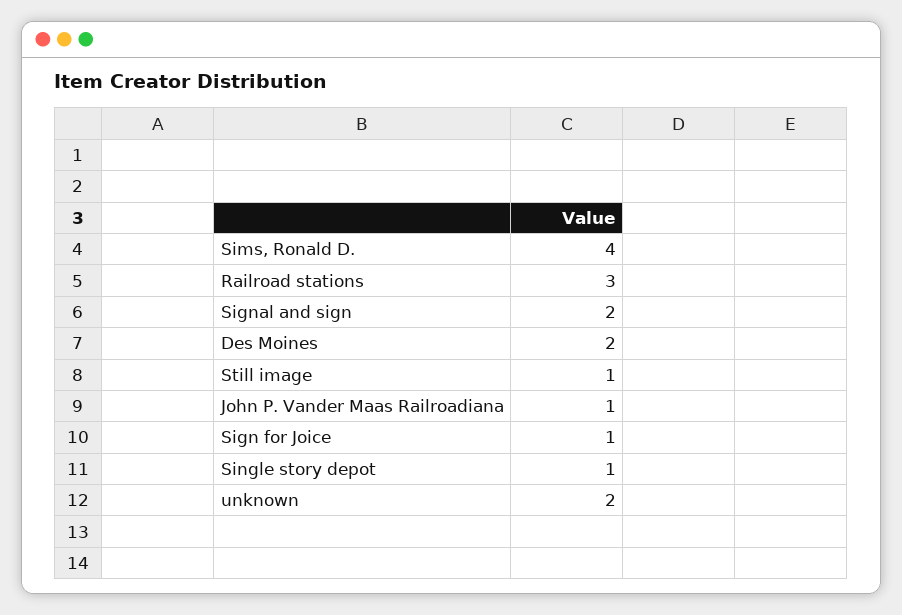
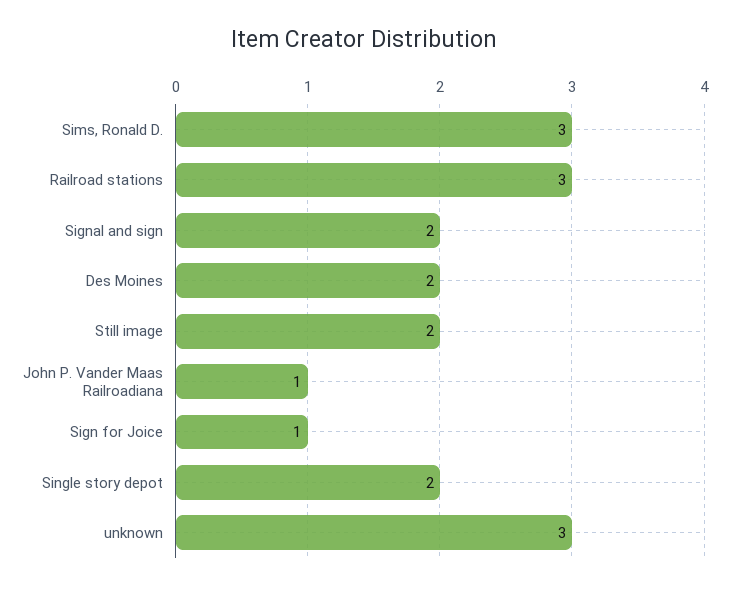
Sims, Ronald D.: 4 -> 3
Still image: 1 -> 2
Single story depot: 1 -> 2
unknown: 2 -> 3

